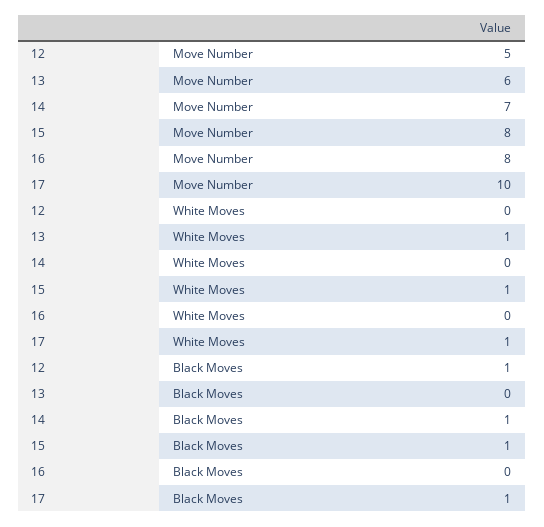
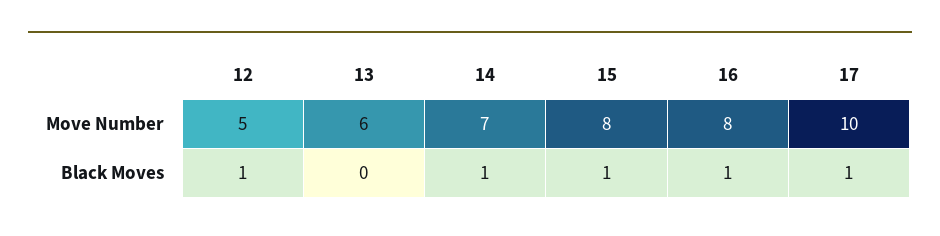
12, White Moves: 0 -> none
13, White Moves: 1 -> none
14, White Moves: 0 -> none
15, White Moves: 1 -> none
16, White Moves: 0 -> none
17, White Moves: 1 -> none
16, Black Moves: 0 -> 1

